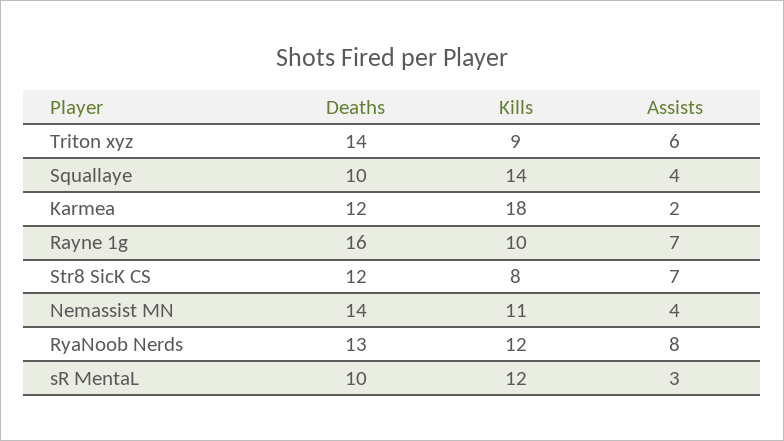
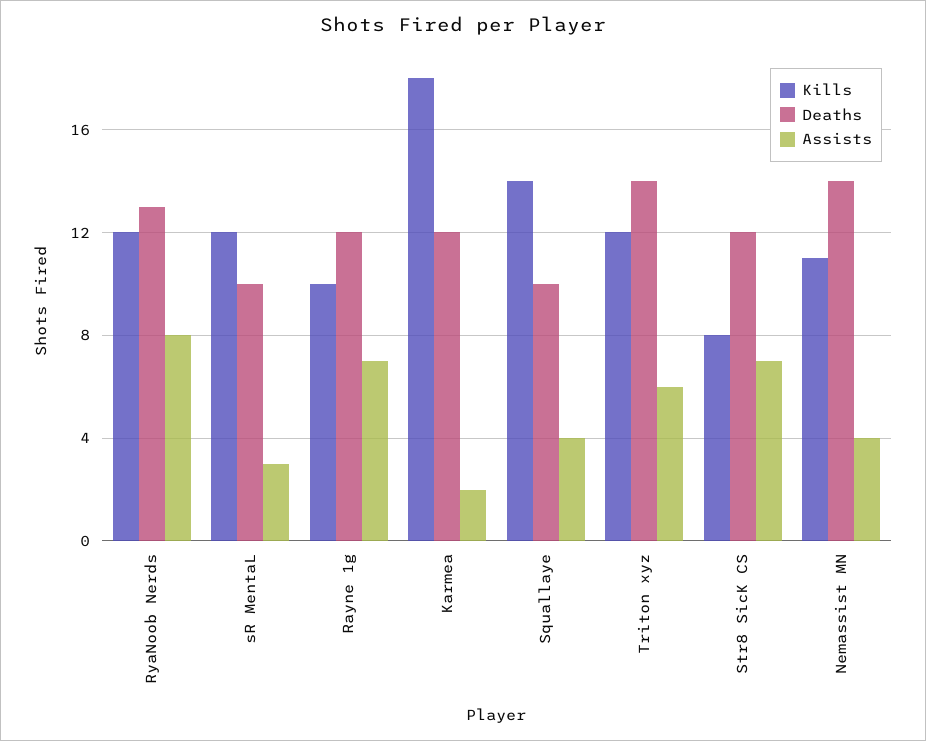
Kills, Triton xyz: 9 -> 12
Deaths, Rayne 1g: 16 -> 12

